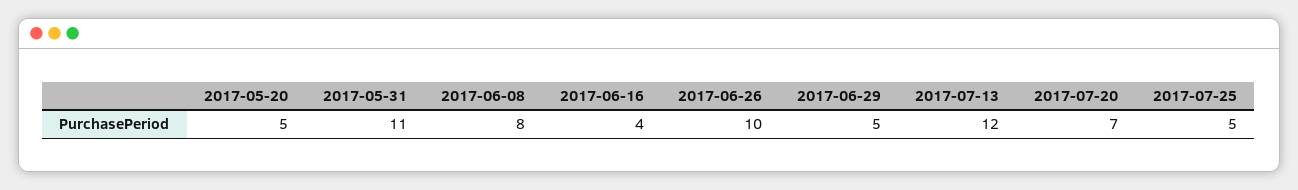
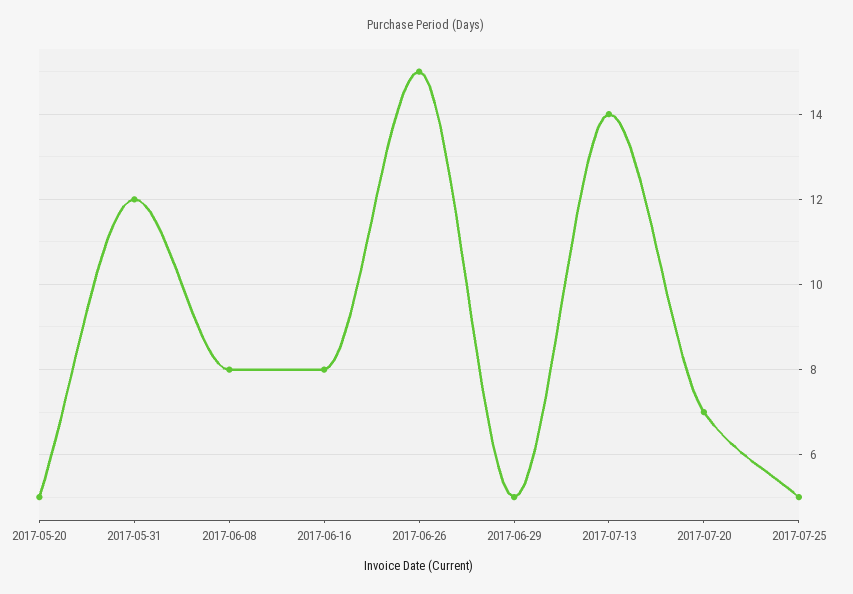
2017-05-31: 11 -> 12
2017-06-16: 4 -> 8
2017-06-26: 10 -> 15
2017-07-13: 12 -> 14

